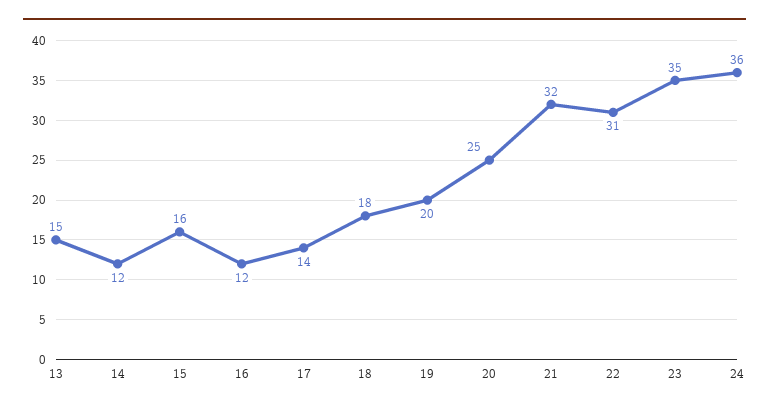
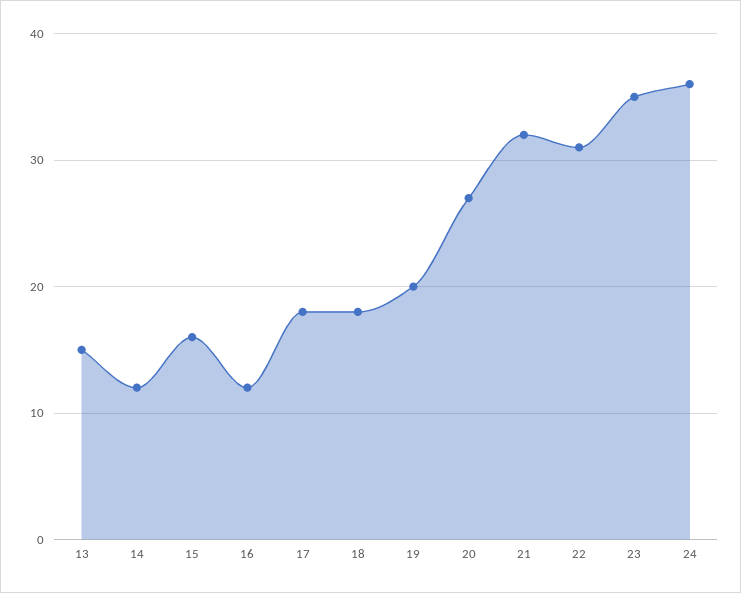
17: 14 -> 18
20: 25 -> 27

